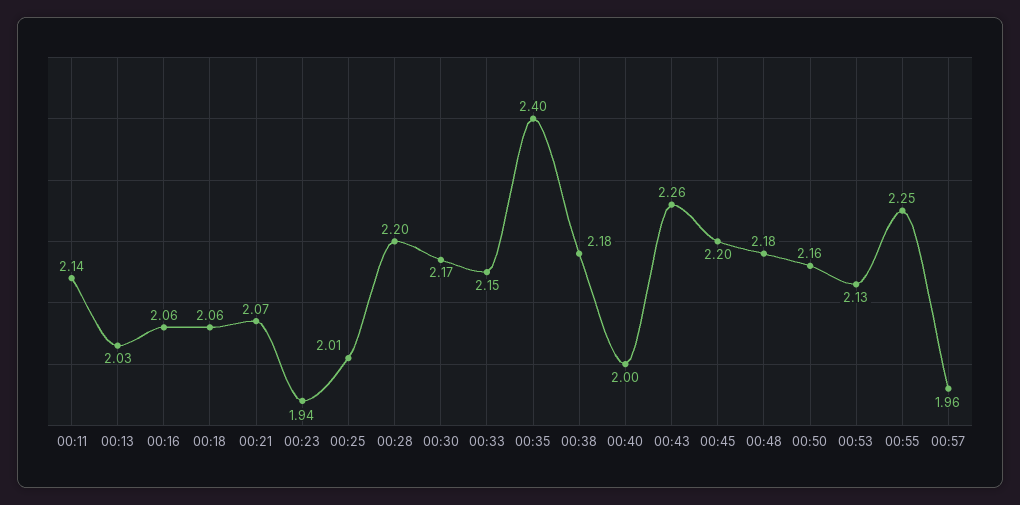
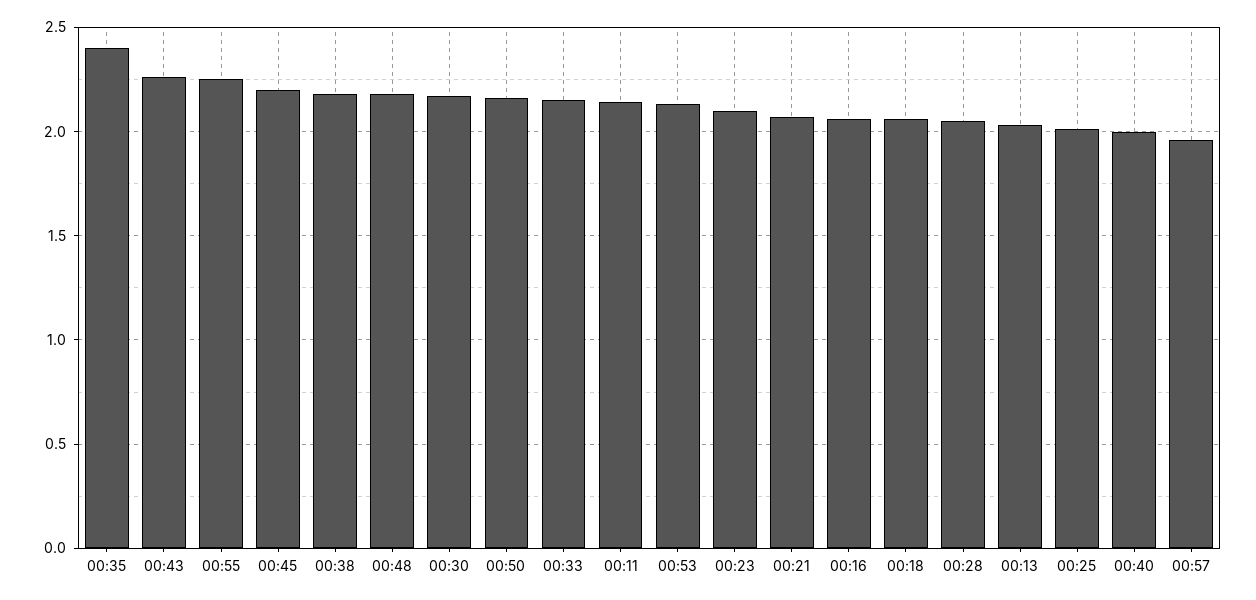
00:23: 1.94 -> 2.1
00:28: 2.2 -> 2.05

